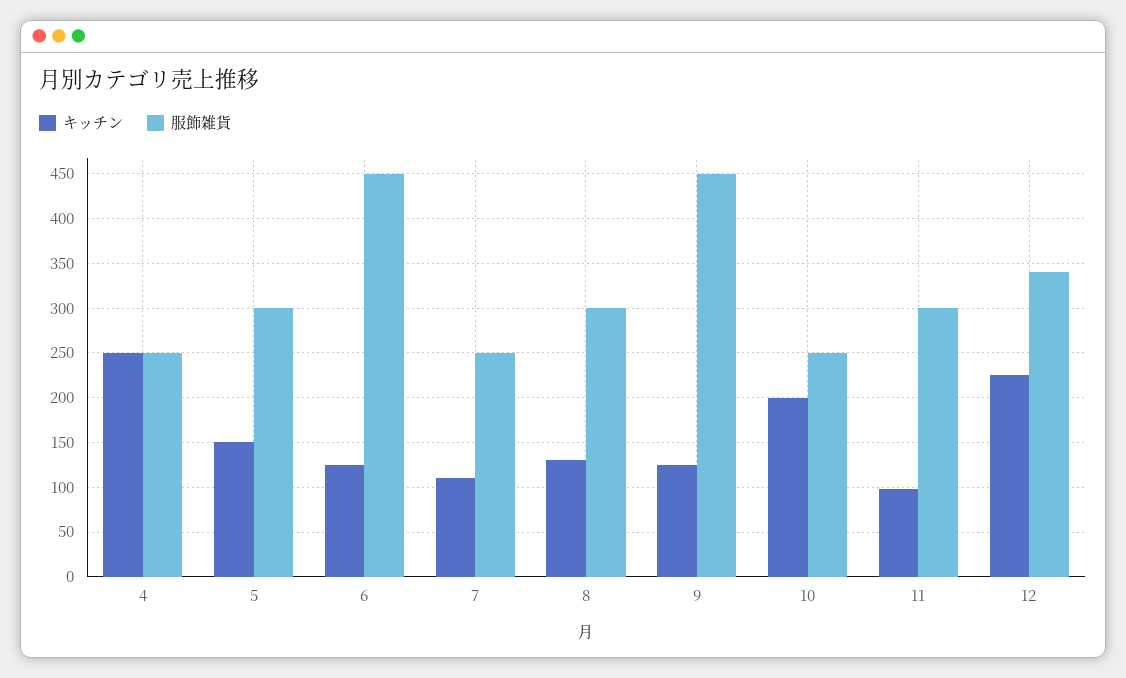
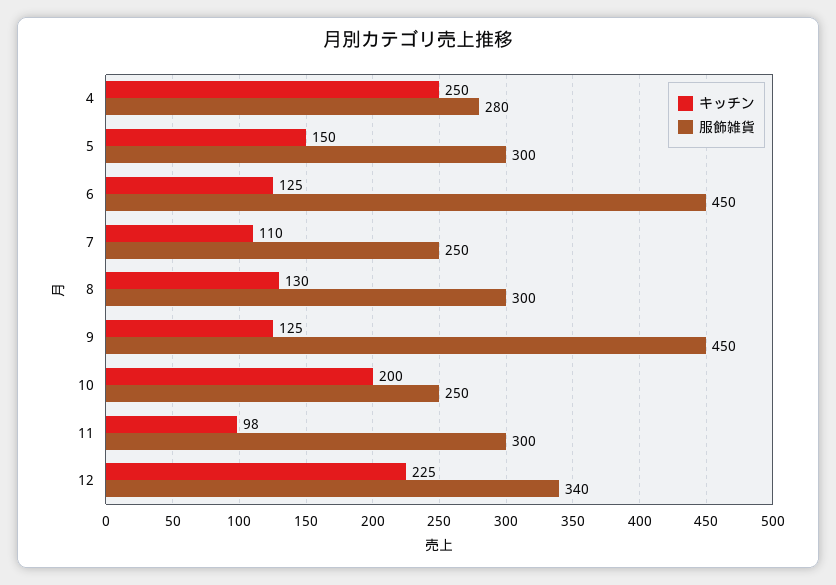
服飾雑貨, 4: 250 -> 280

